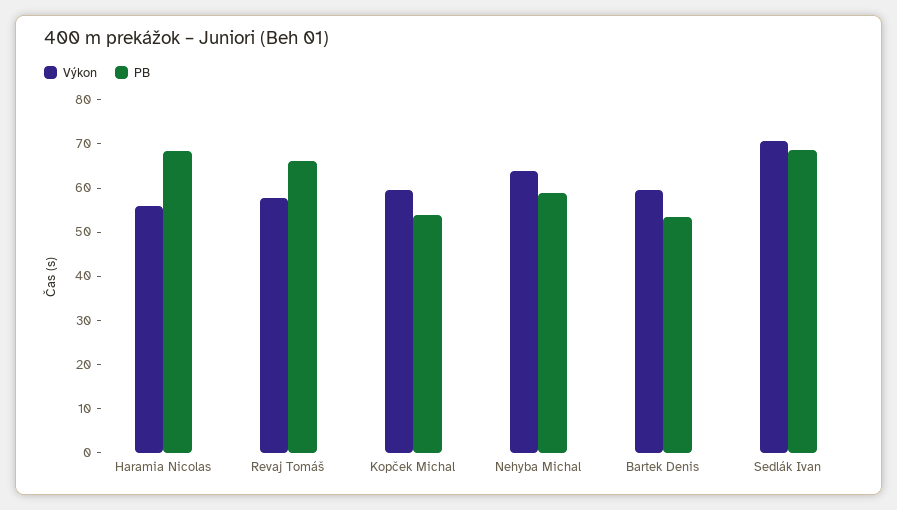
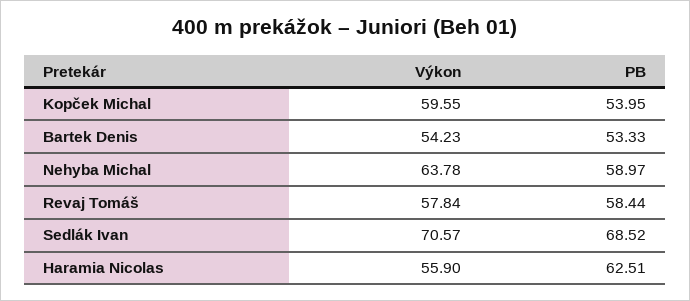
PB, Haramia Nicolas: 68 -> 62.51
PB, Revaj Tomáš: 66 -> 58.44
Výkon, Bartek Denis: 60 -> 54.23

